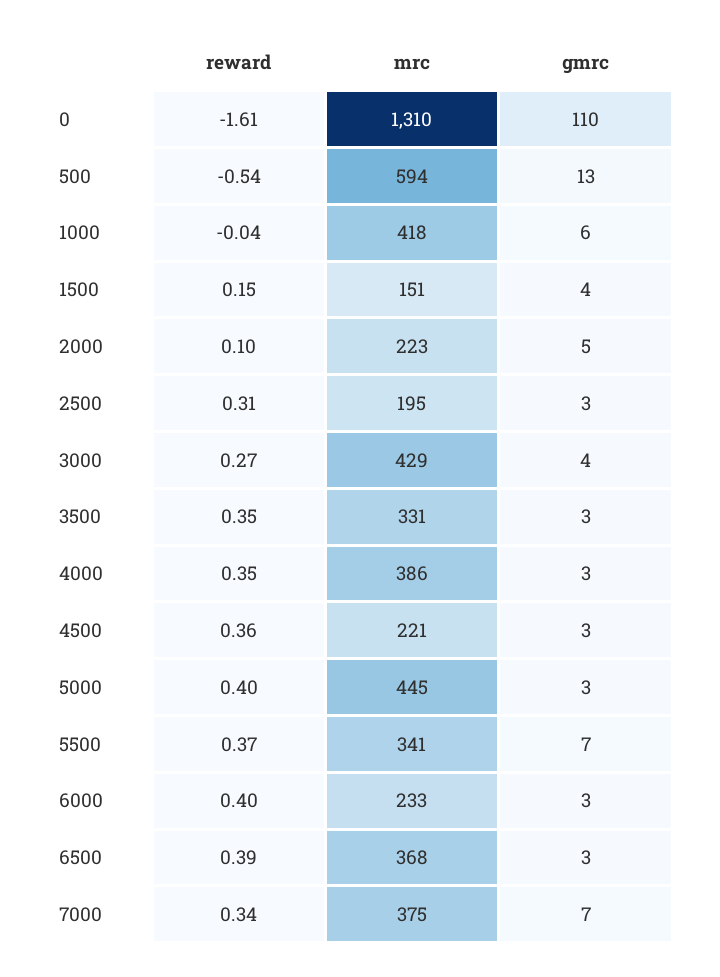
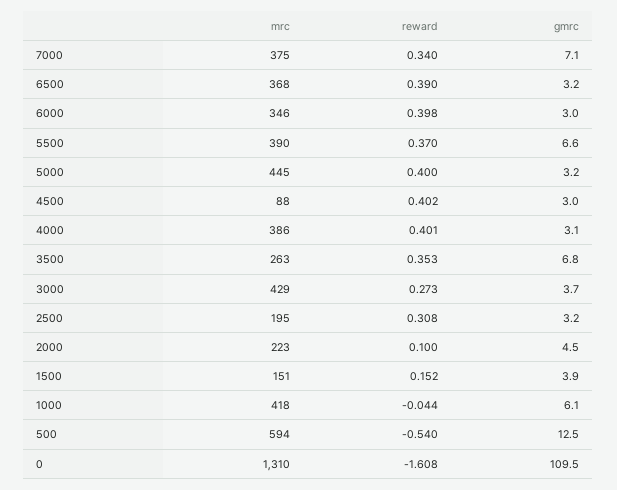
mrc, 3500: 331 -> 263
gmrc, 3500: 3 -> 6.8
reward, 4000: 0.35 -> 0.401
reward, 4500: 0.36 -> 0.402
mrc, 4500: 221 -> 88
mrc, 5500: 341 -> 390
mrc, 6000: 233 -> 346

